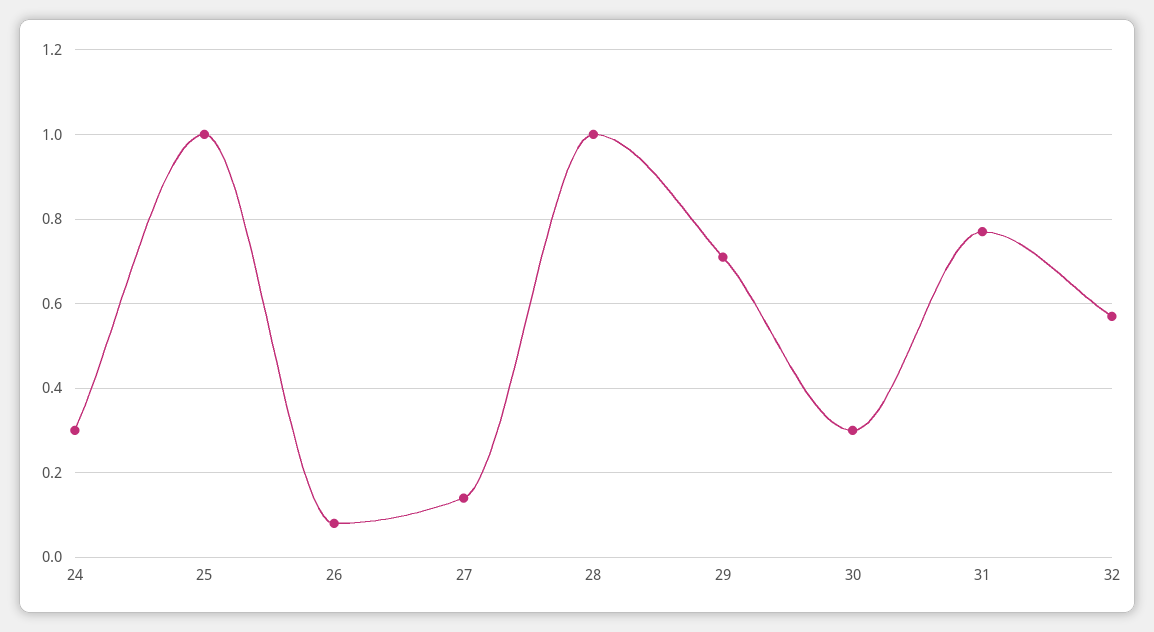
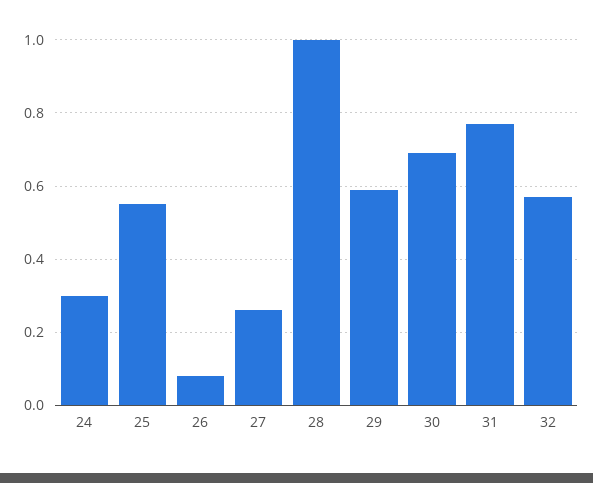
25: 1 -> 0.55
27: 0.15 -> 0.25
29: 0.7 -> 0.6
30: 0.3 -> 0.7

